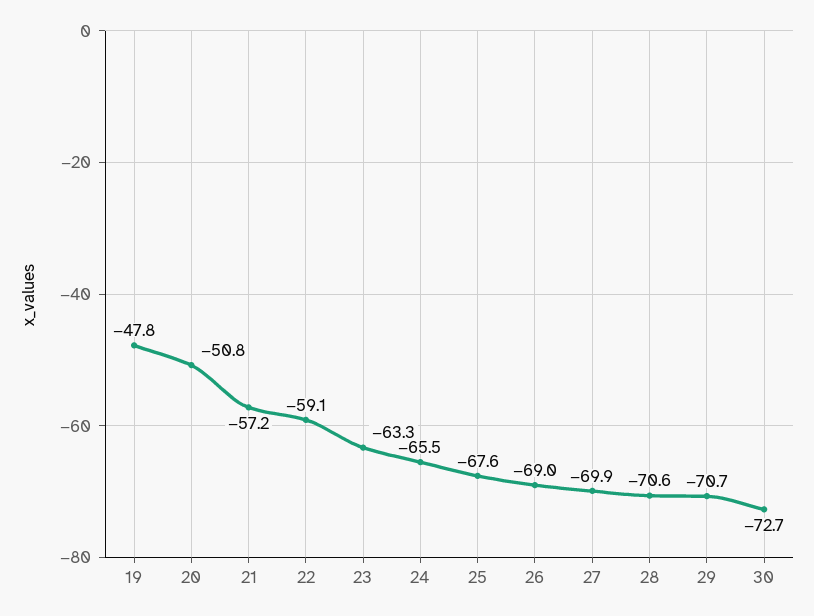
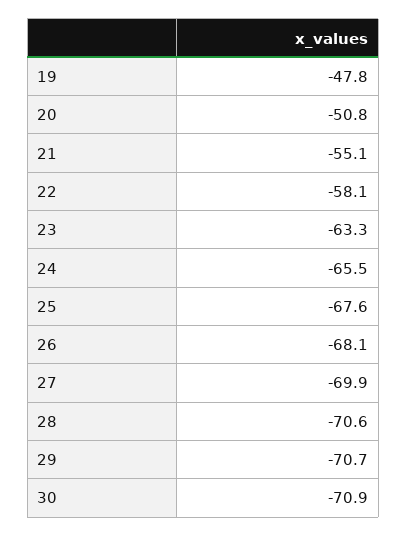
21: -57.2 -> -55.1
22: -59.1 -> -58.1
26: -69 -> -68.1
30: -72.7 -> -70.9

